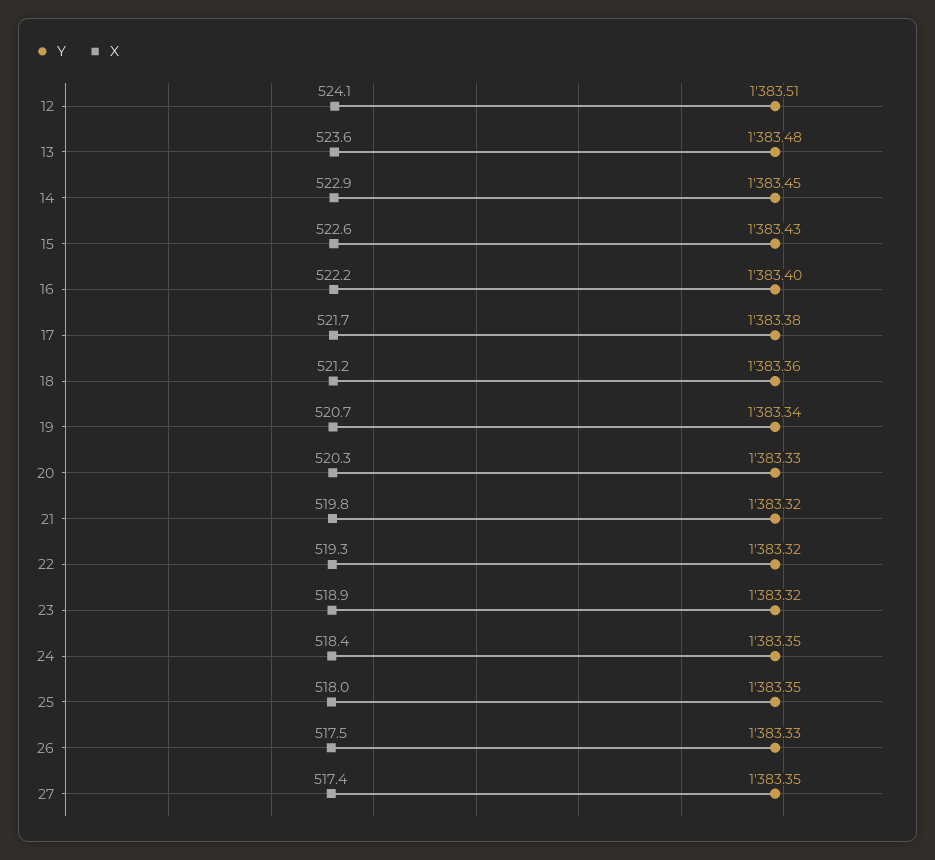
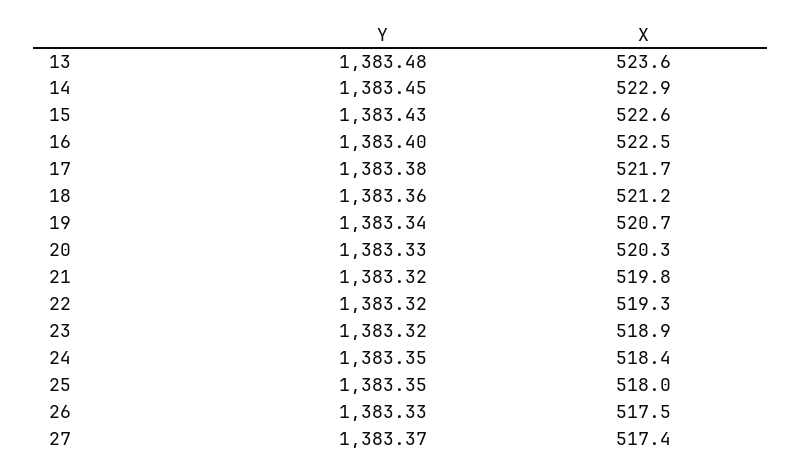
Y, 12: 1383.51 -> none
X, 12: 524.1 -> none
X, 16: 522.2 -> 522.5
Y, 27: 1383.35 -> 1383.37

